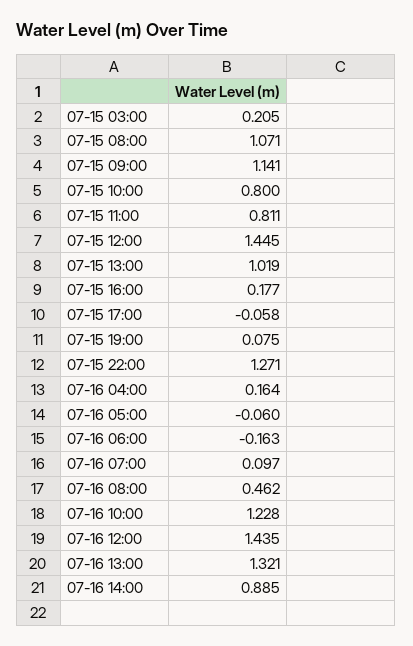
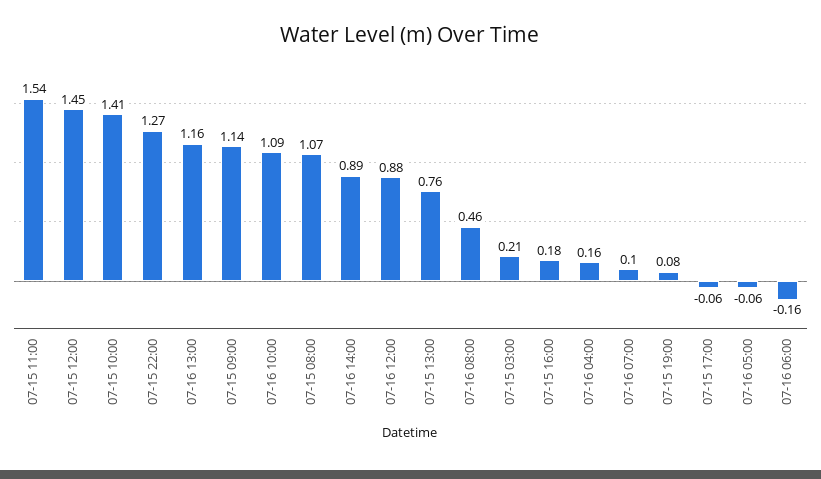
07-15 10:00: 0.8 -> 1.41
07-15 11:00: 0.811 -> 1.54
07-15 13:00: 1.019 -> 0.76
07-16 10:00: 1.228 -> 1.09
07-16 12:00: 1.435 -> 0.88
07-16 13:00: 1.321 -> 1.16

